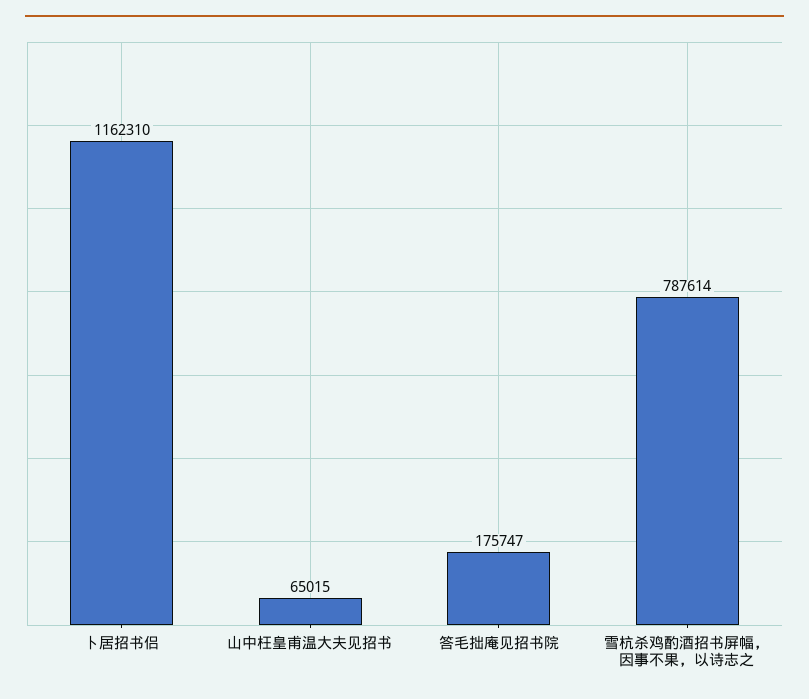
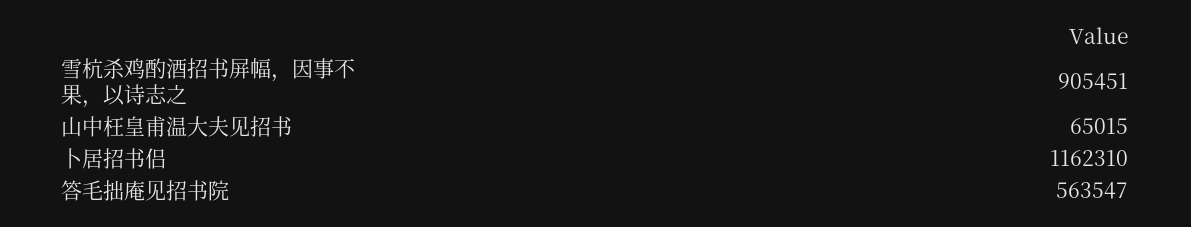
答毛拙庵见招书院: 175747 -> 563547
雪杭杀鸡酌酒招书屏幅，因事不果，以诗志之: 787614 -> 905451

